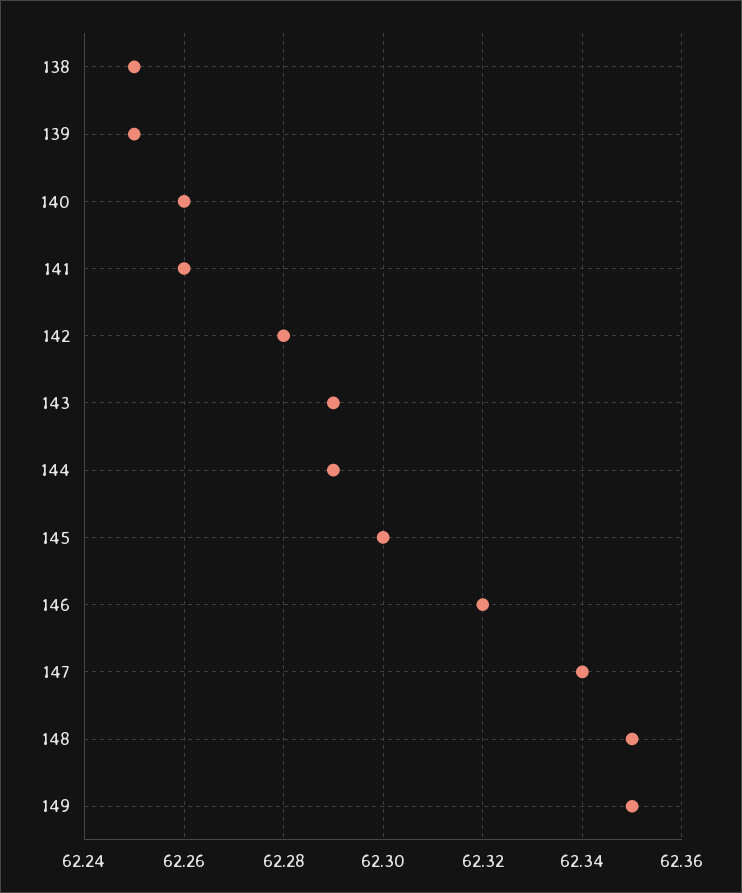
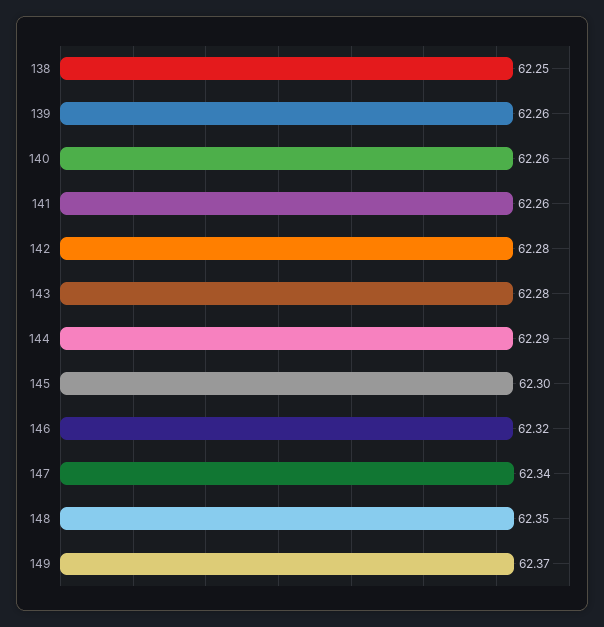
139: 62.25 -> 62.26
143: 62.29 -> 62.28
149: 62.35 -> 62.37

